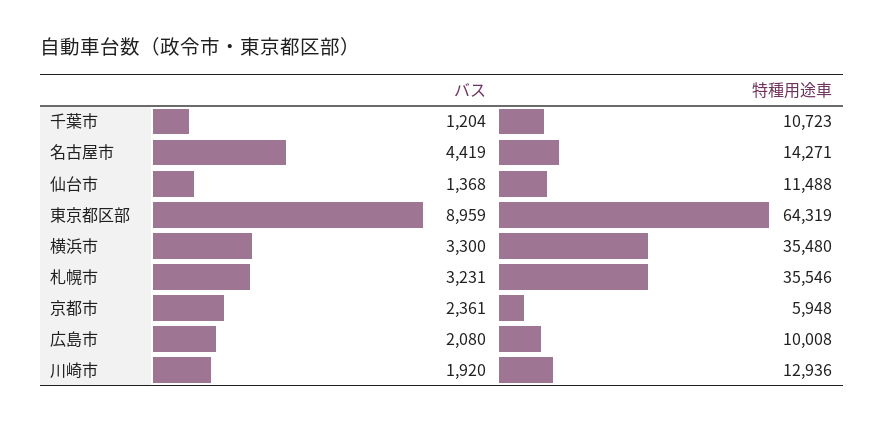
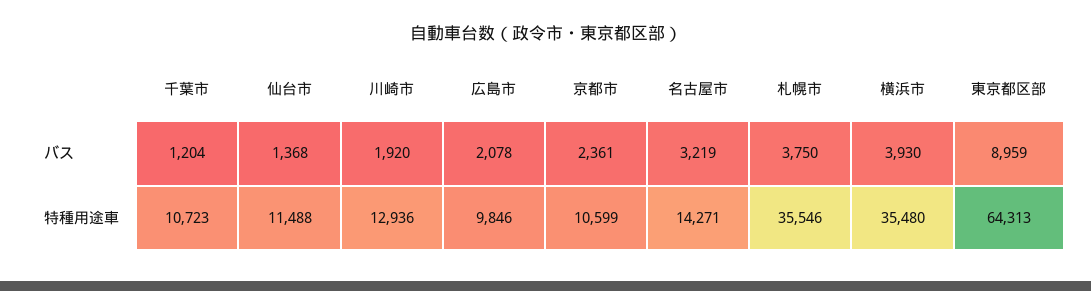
バス, 名古屋市: 4419 -> 3219
特種用途車, 東京都区部: 64319 -> 64313
バス, 横浜市: 3300 -> 3930
バス, 札幌市: 3231 -> 3750
特種用途車, 京都市: 5948 -> 10599
バス, 広島市: 2080 -> 2078
特種用途車, 広島市: 10008 -> 9846

